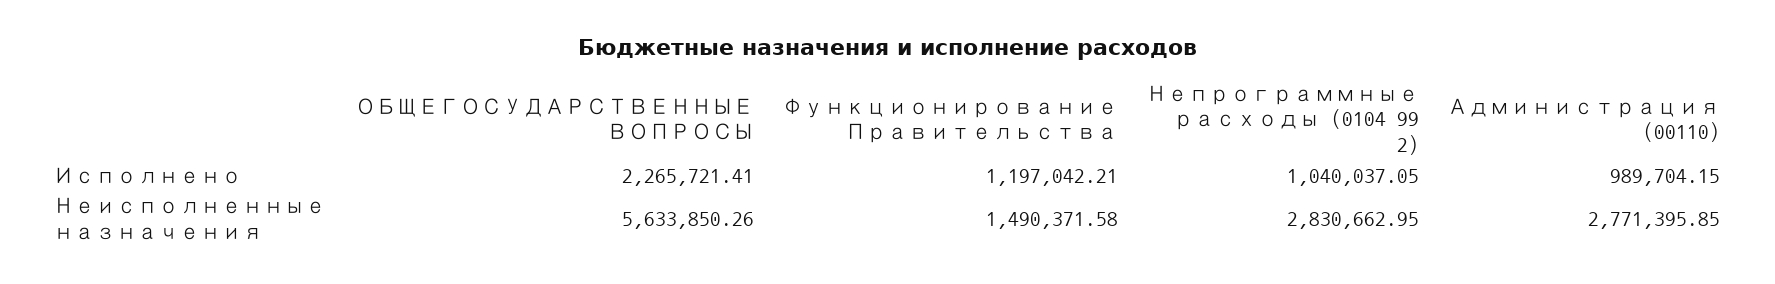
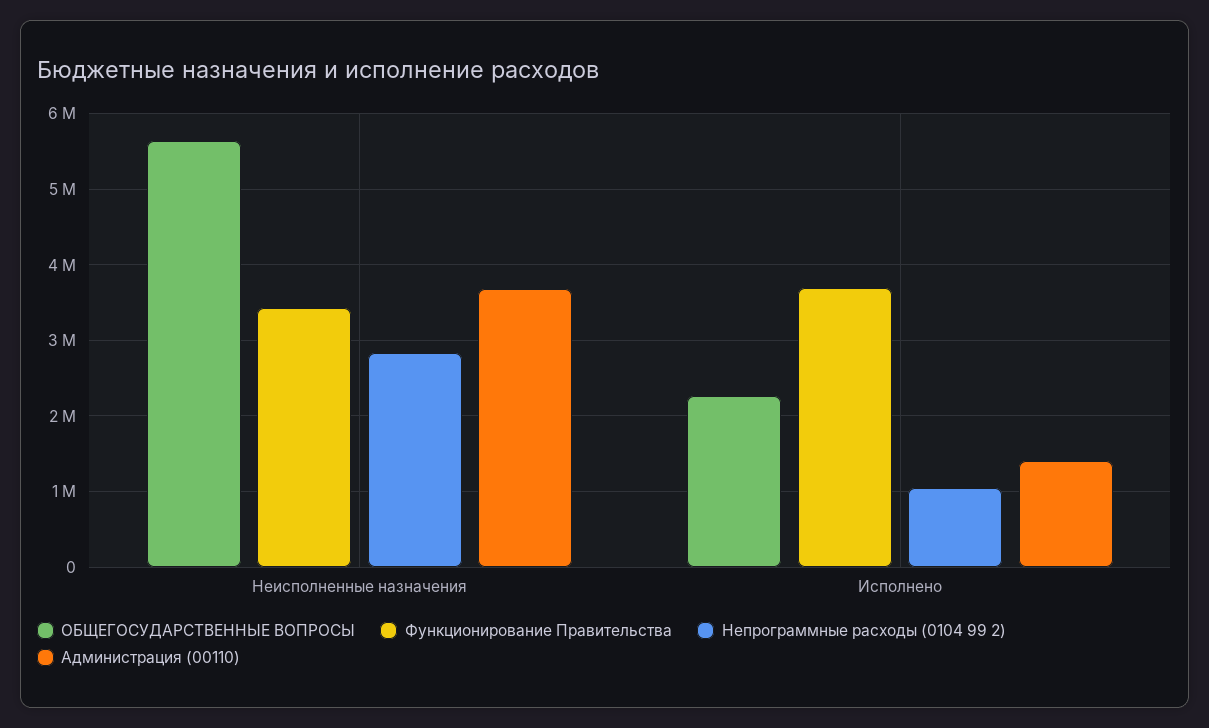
Функционирование Правительства, Исполнено: 1197042.21 -> 3700000
Администрация (00110), Исполнено: 989704.15 -> 1400000
Функционирование Правительства, Неисполненные назначения: 1490371.58 -> 3400000
Администрация (00110), Неисполненные назначения: 2771395.85 -> 3700000

